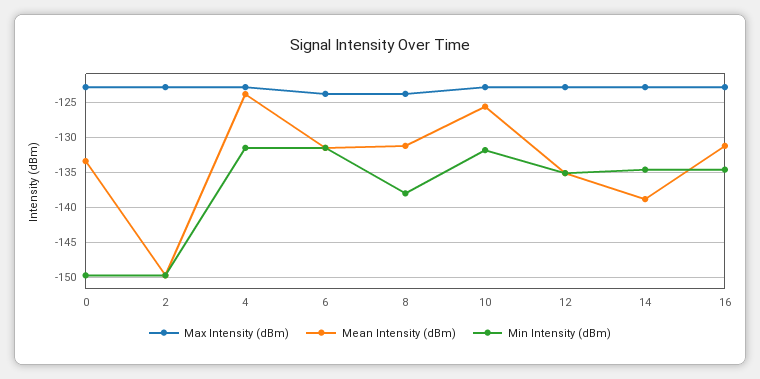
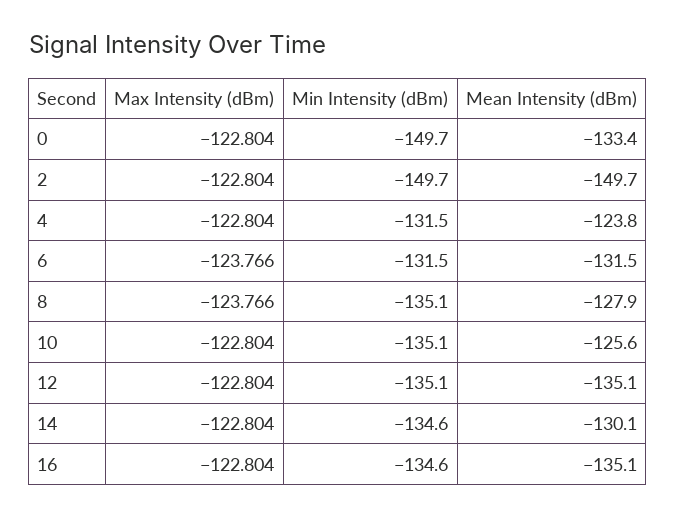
Mean Intensity (dBm), 8: -131 -> -127.9
Min Intensity (dBm), 8: -138 -> -135.1
Min Intensity (dBm), 10: -132 -> -135.1
Mean Intensity (dBm), 14: -139 -> -130.1
Mean Intensity (dBm), 16: -131 -> -135.1

